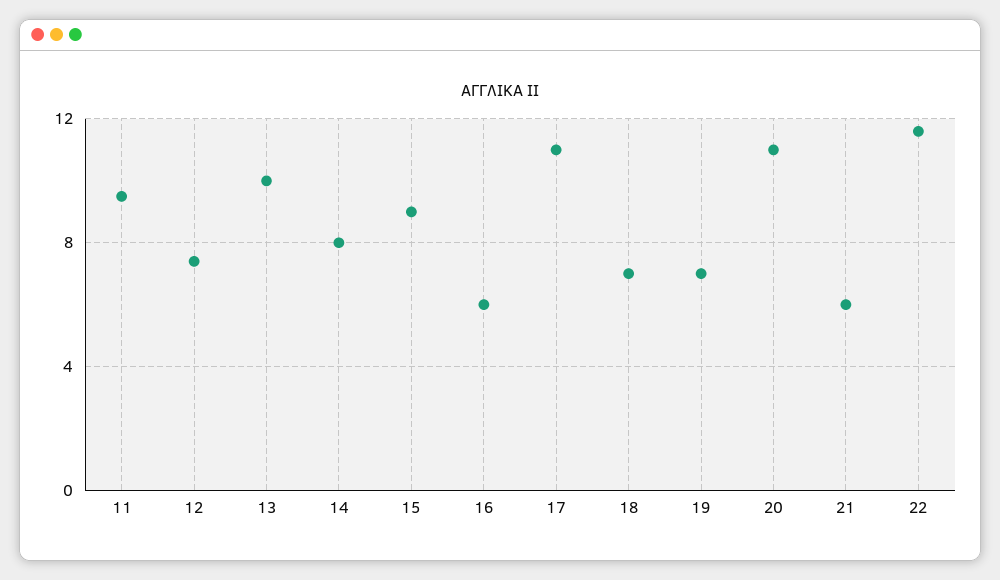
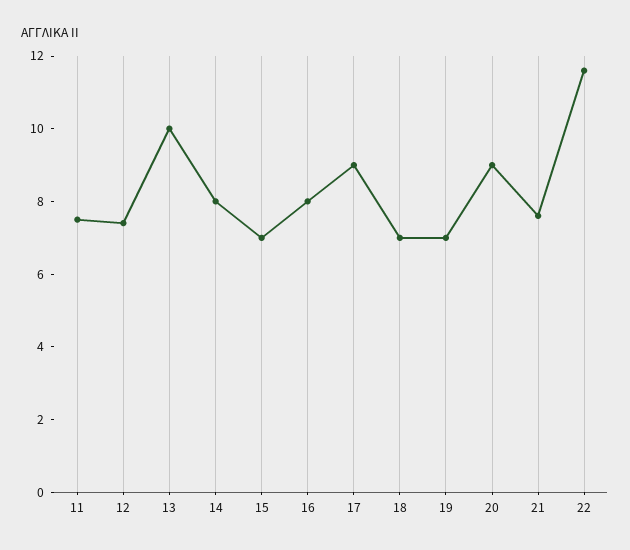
11: 9.5 -> 7.5
15: 9 -> 7
16: 6 -> 8
17: 11 -> 9
20: 11 -> 9
21: 6 -> 7.5

